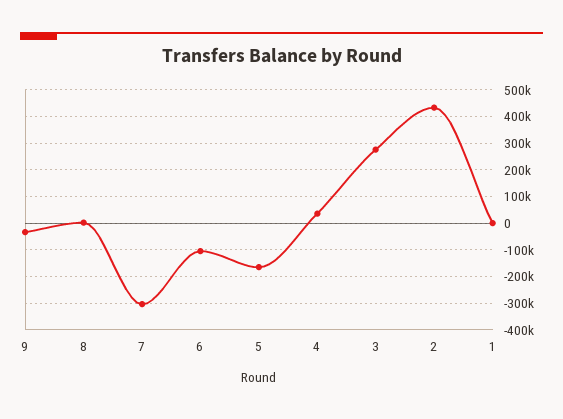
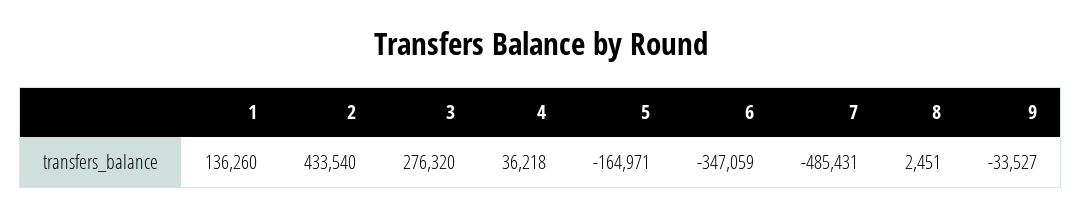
7: -300000 -> -485431
6: -100000 -> -347059
1: 0 -> 136260

